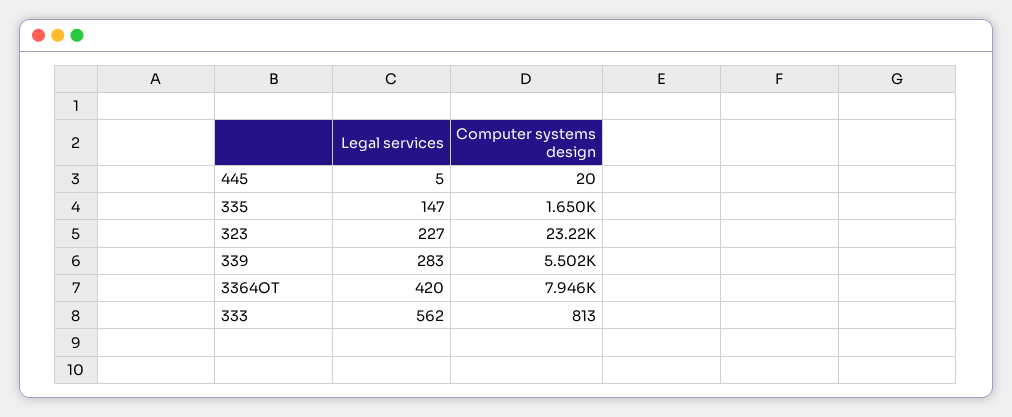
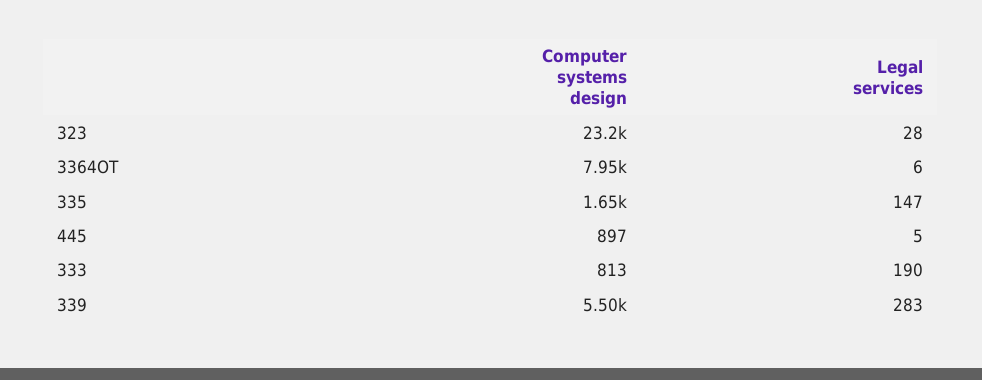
Computer systems design, 445: 20 -> 897
Legal services, 323: 227 -> 28
Legal services, 3364OT: 420 -> 6
Legal services, 333: 562 -> 190

